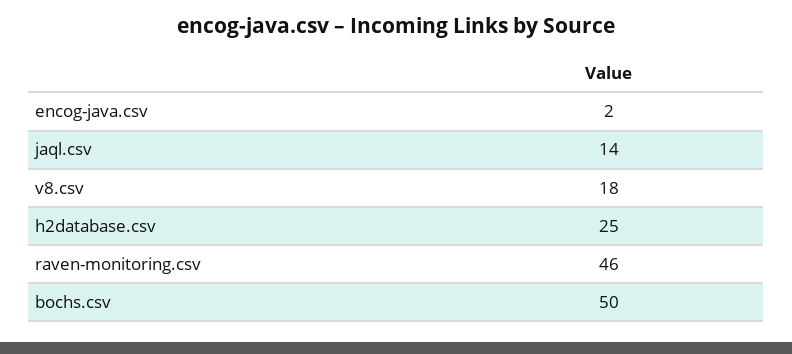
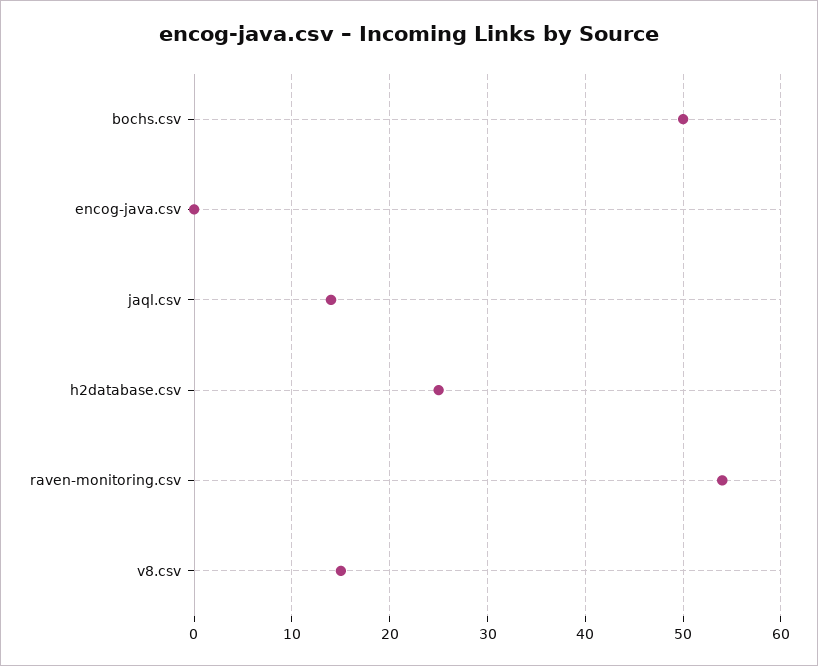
encog-java.csv: 2 -> 0
v8.csv: 18 -> 15
raven-monitoring.csv: 46 -> 54

